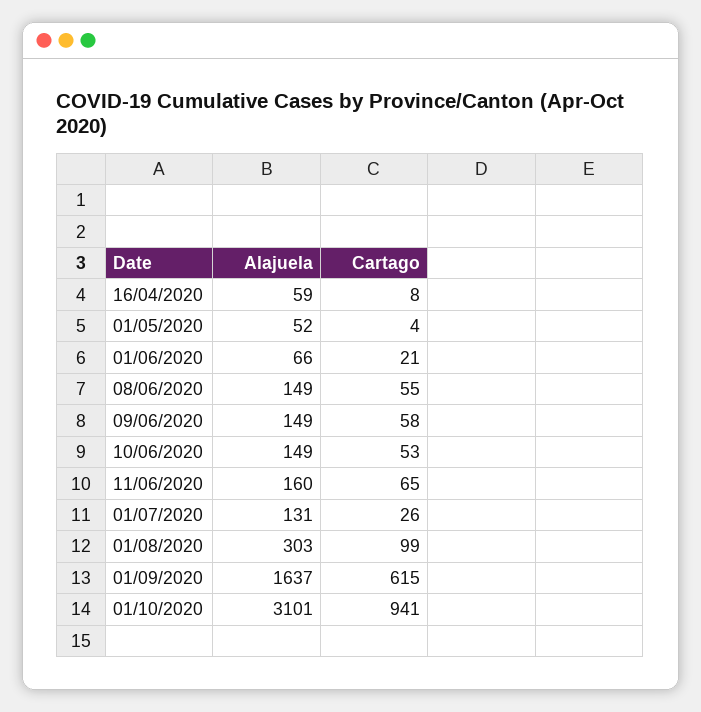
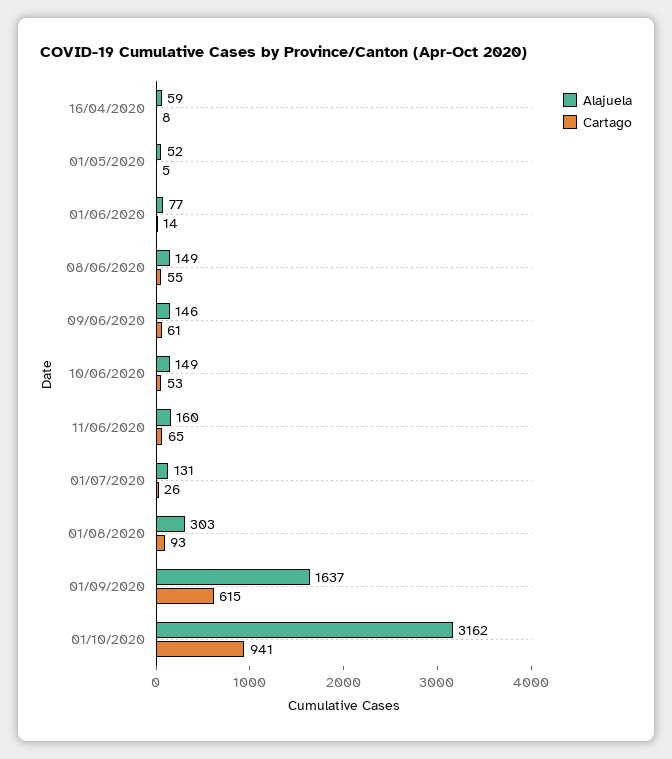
Cartago, 01/05/2020: 4 -> 5
Alajuela, 01/06/2020: 66 -> 77
Cartago, 01/06/2020: 21 -> 14
Alajuela, 09/06/2020: 149 -> 146
Cartago, 09/06/2020: 58 -> 61
Cartago, 01/08/2020: 99 -> 93
Alajuela, 01/10/2020: 3101 -> 3162

